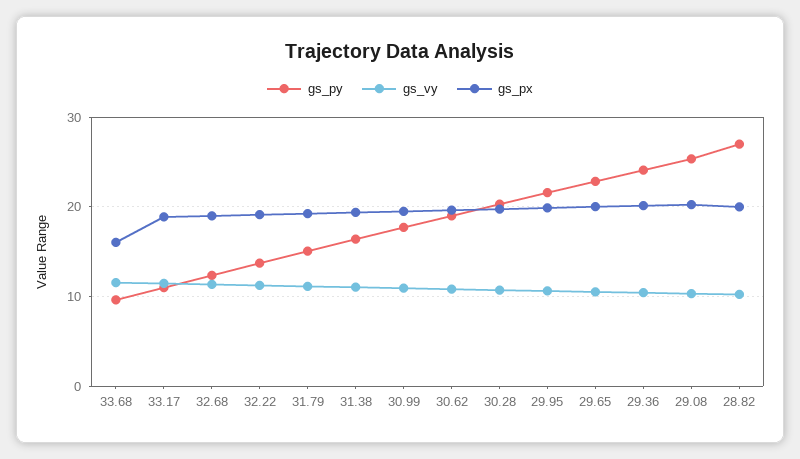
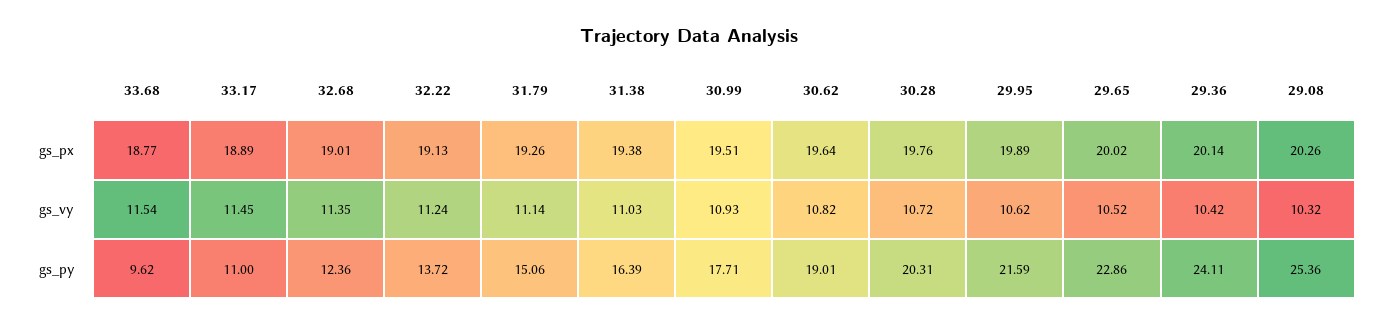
gs_px, 33.68: 16 -> 18.77
gs_py, 28.82: 27 -> none
gs_vy, 28.82: 10 -> none
gs_px, 28.82: 20 -> none

